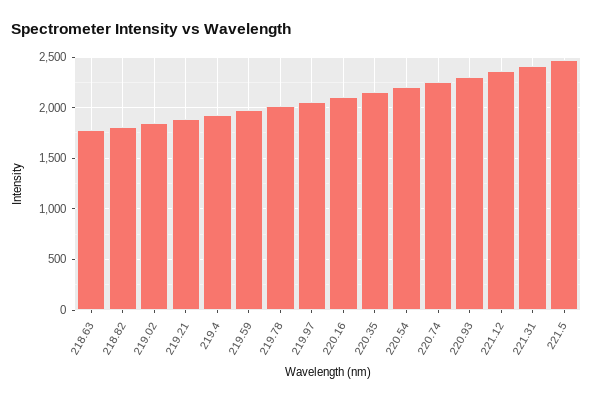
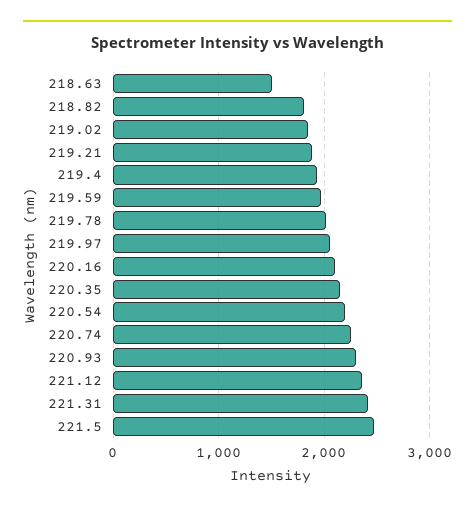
218.63: 1800 -> 1500

